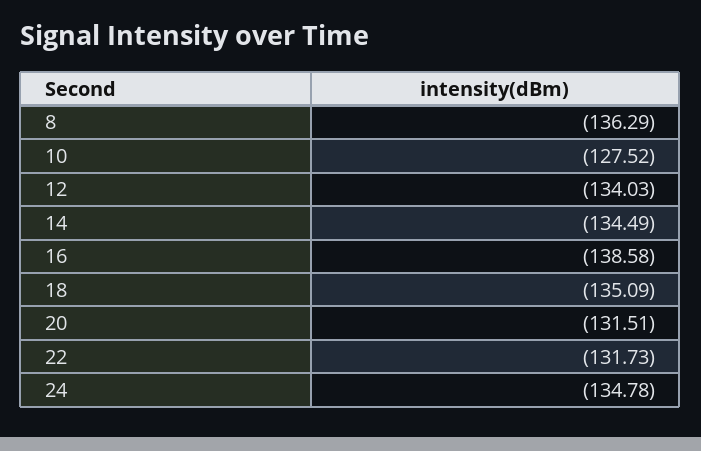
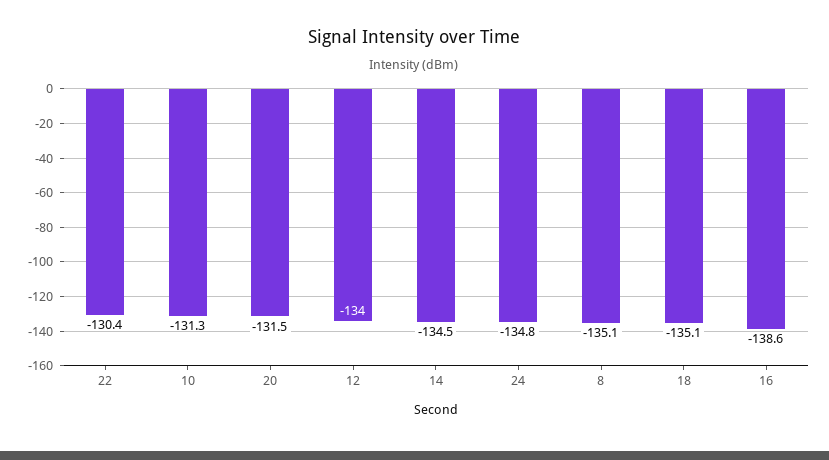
8: -136.29 -> -135.1
10: -127.52 -> -131.3
22: -131.73 -> -130.4

